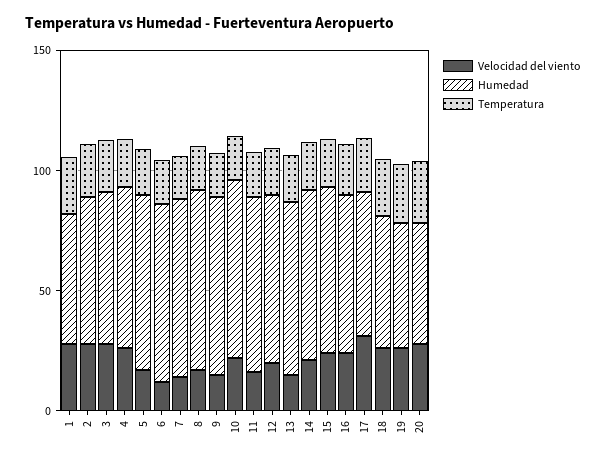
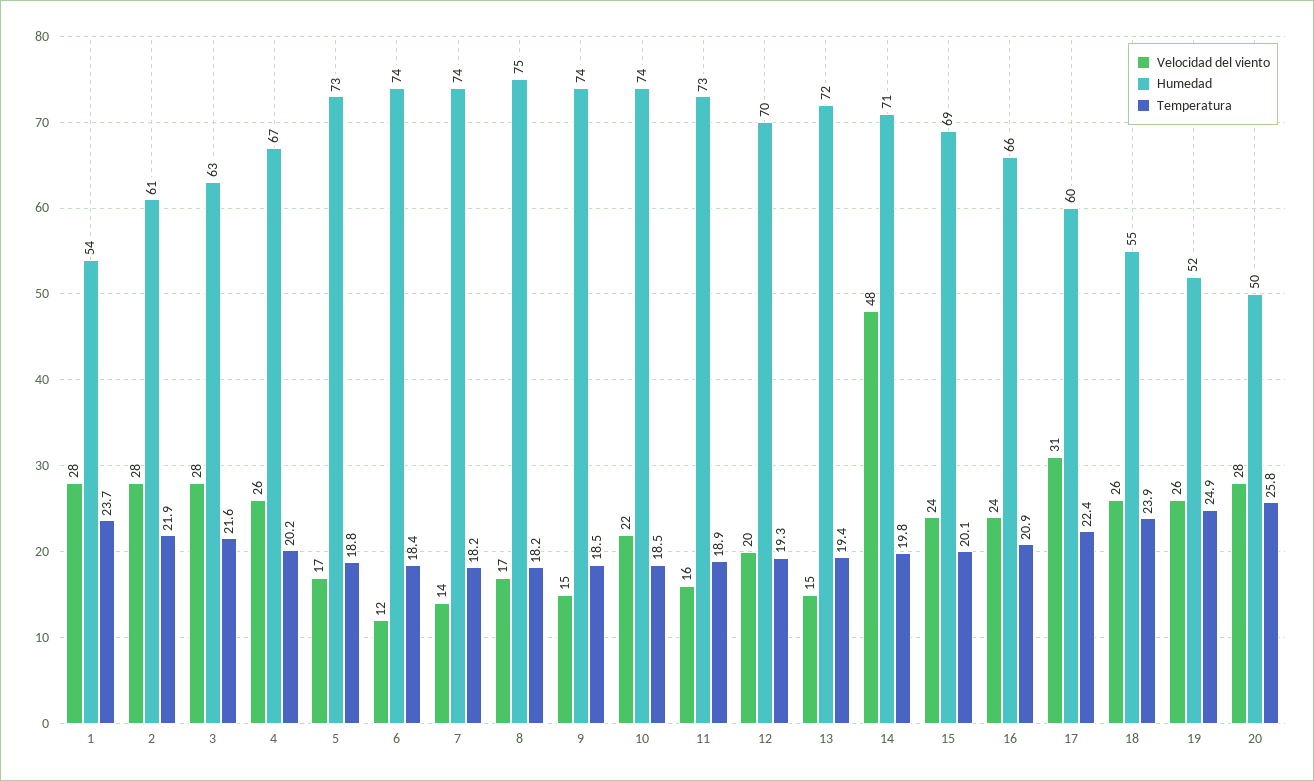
Velocidad del viento, 14: 20 -> 48

